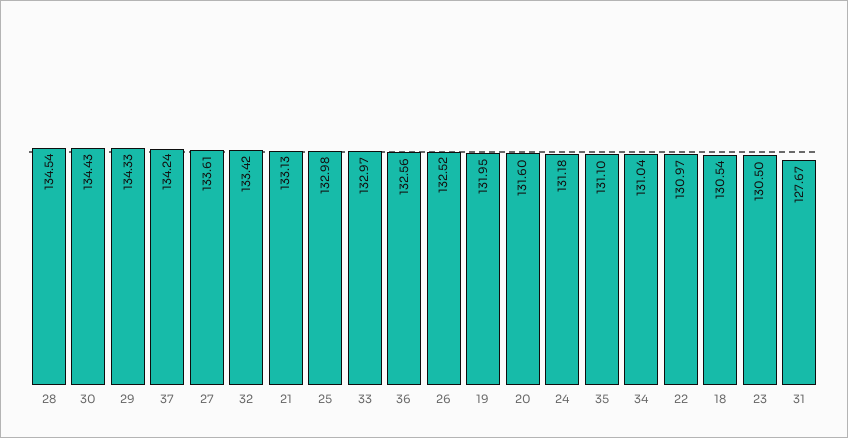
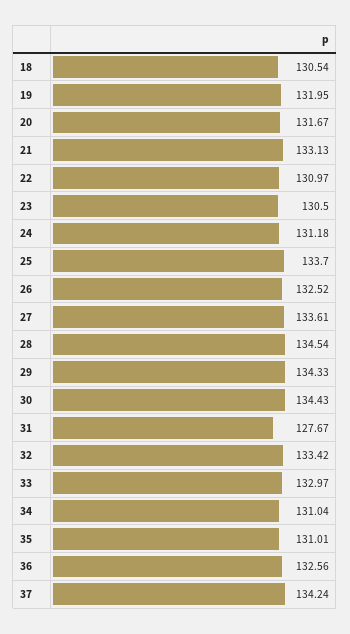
25: 132.98 -> 133.7
20: 131.6 -> 131.67
35: 131.1 -> 131.01

